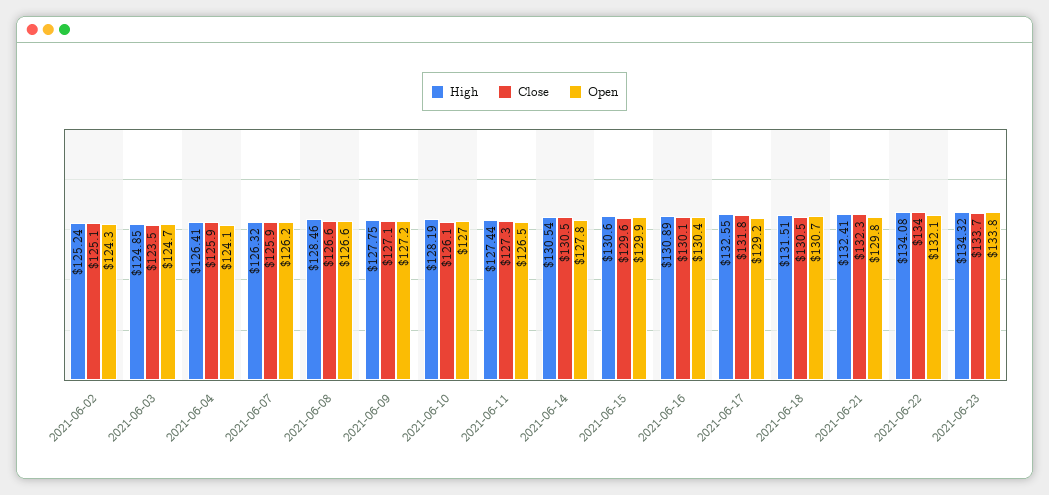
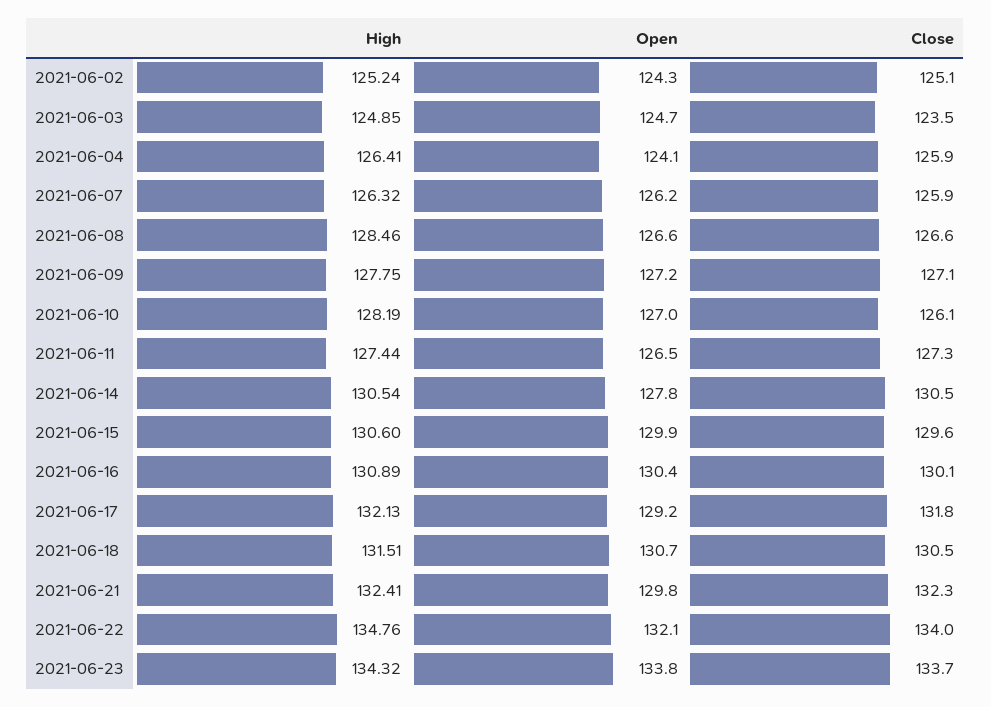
High, 2021-06-17: 132.55 -> 132.13
High, 2021-06-22: 134.08 -> 134.76

